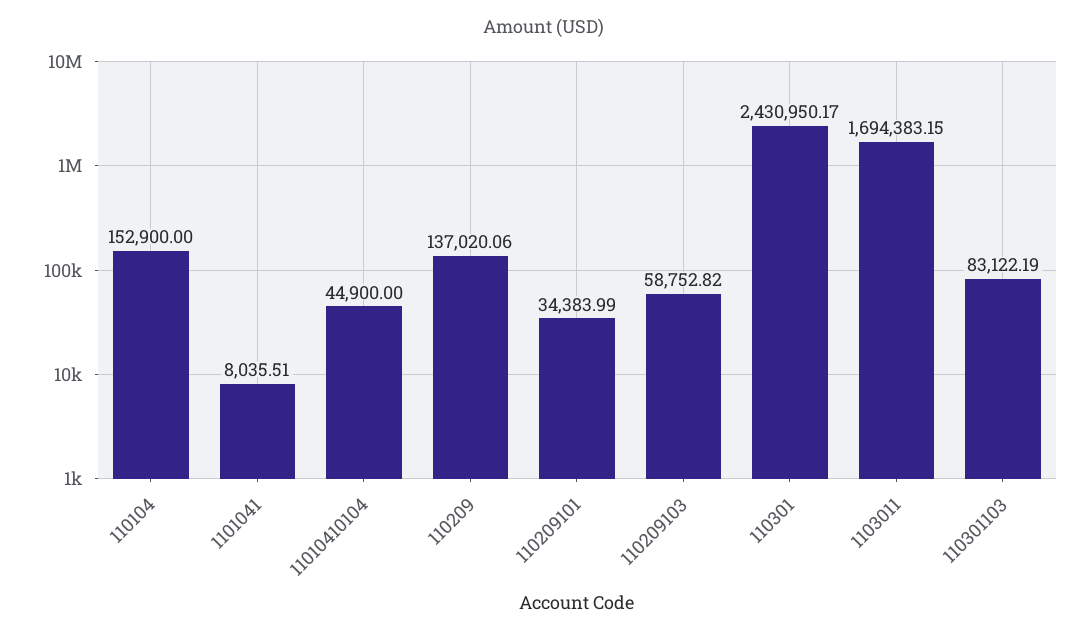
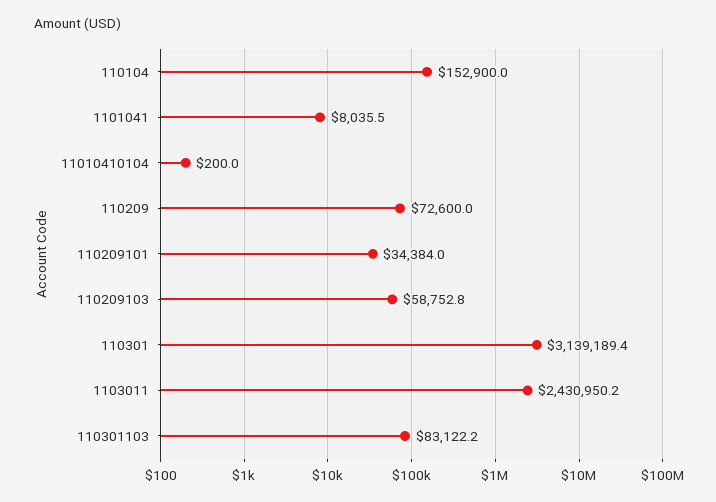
11010410104: 44900 -> 200
110209: 137020.06 -> 72600
110301: 2430950.17 -> 3139189.4
1103011: 1694383.15 -> 2430950.2

